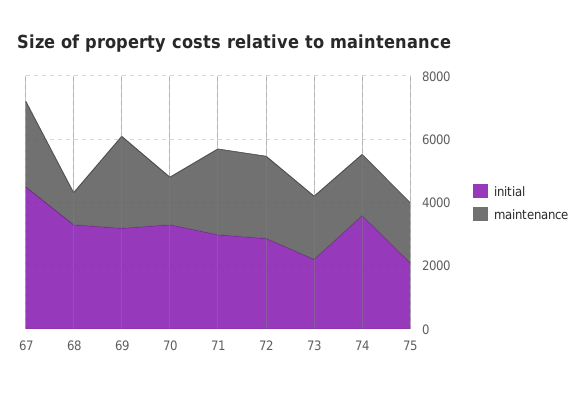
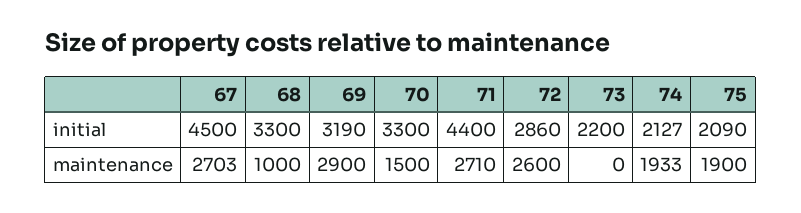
initial, 71: 3000 -> 4400
maintenance, 73: 2000 -> 0
initial, 74: 3500 -> 2127

